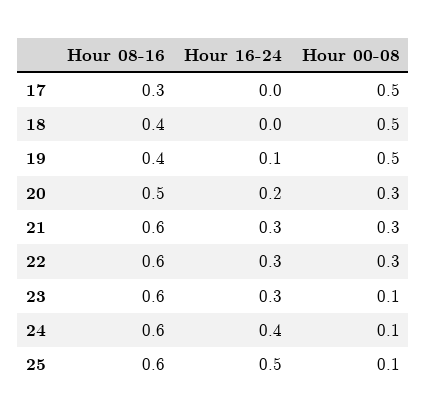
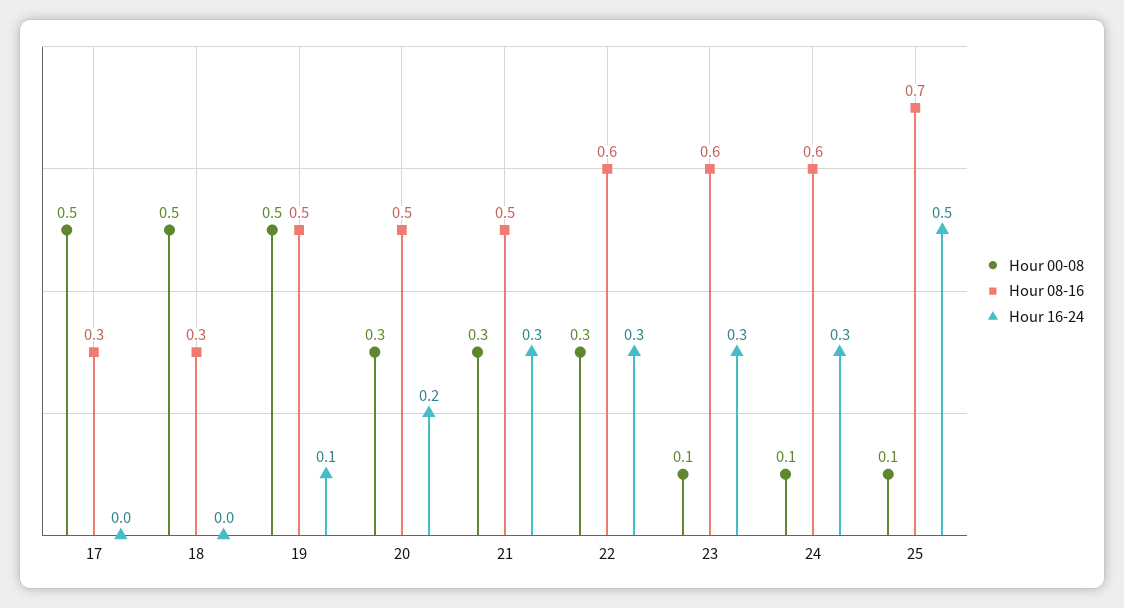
Hour 08-16, 18: 0.4 -> 0.3
Hour 08-16, 19: 0.4 -> 0.5
Hour 08-16, 21: 0.6 -> 0.5
Hour 16-24, 24: 0.4 -> 0.3
Hour 08-16, 25: 0.6 -> 0.7

